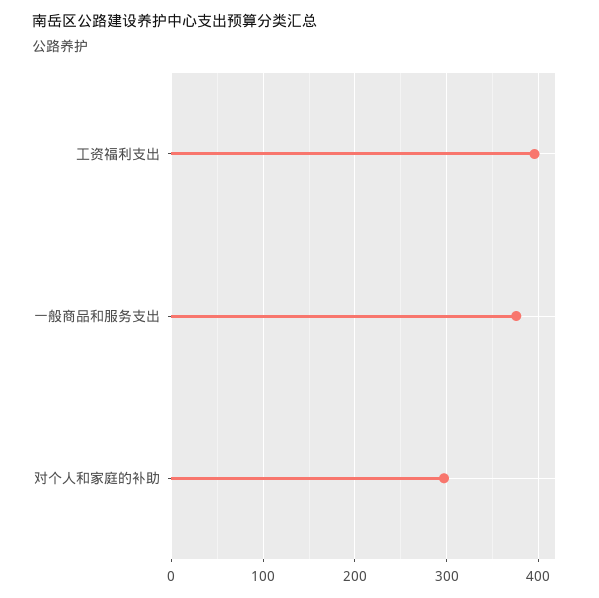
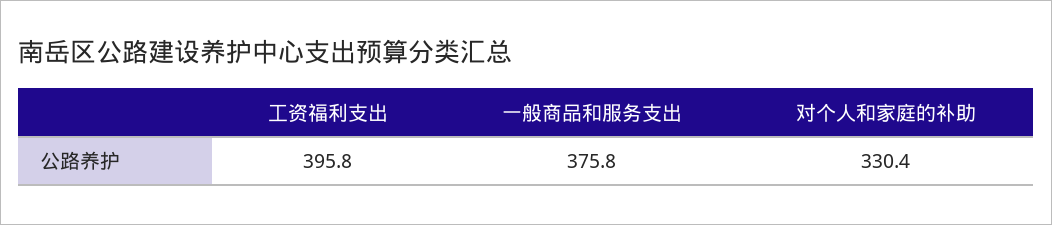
对个人和家庭的补助: 300 -> 330.4

